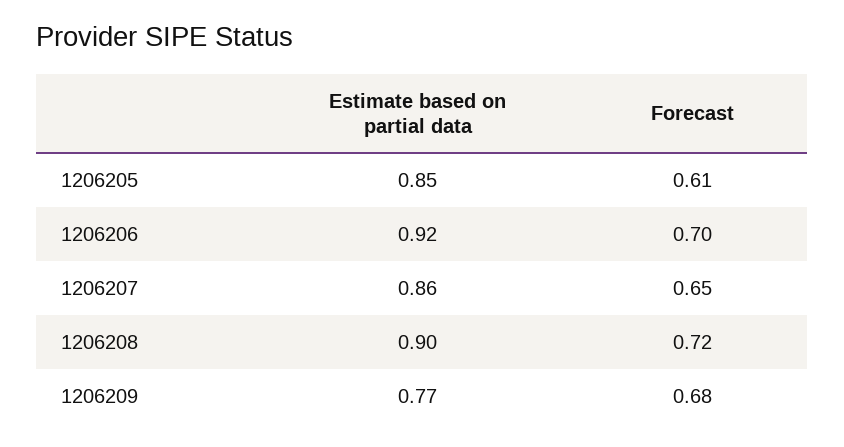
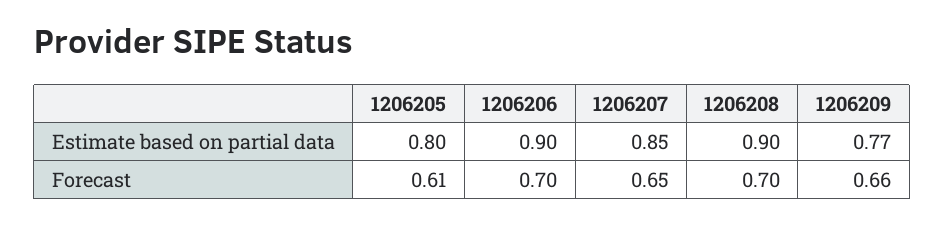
Estimate based on partial data, 1206205: 0.85 -> 0.8
Estimate based on partial data, 1206206: 0.92 -> 0.9
Estimate based on partial data, 1206207: 0.86 -> 0.85
Forecast, 1206208: 0.72 -> 0.7
Forecast, 1206209: 0.68 -> 0.66

